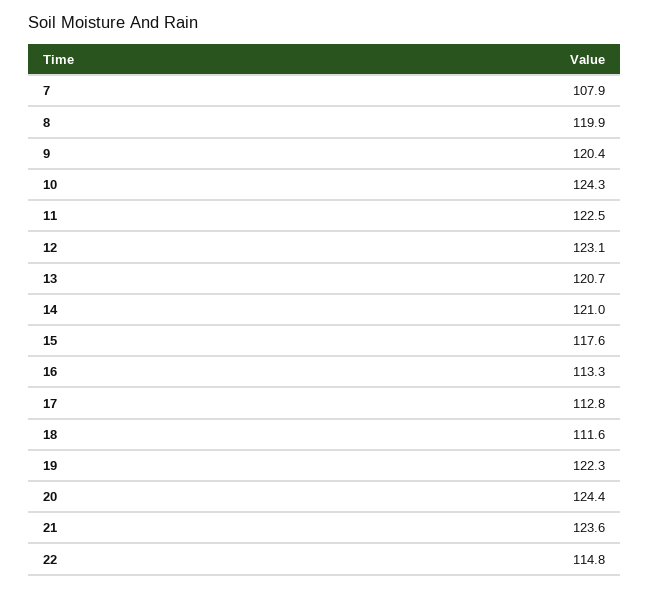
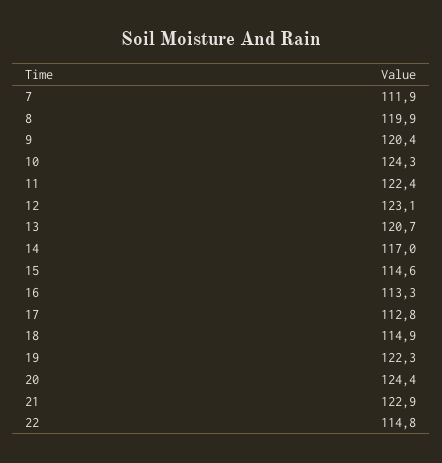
7: 107.9 -> 111.9
11: 122.5 -> 122.4
14: 121 -> 117
15: 117.6 -> 114.6
18: 111.6 -> 114.9
21: 123.6 -> 122.9

